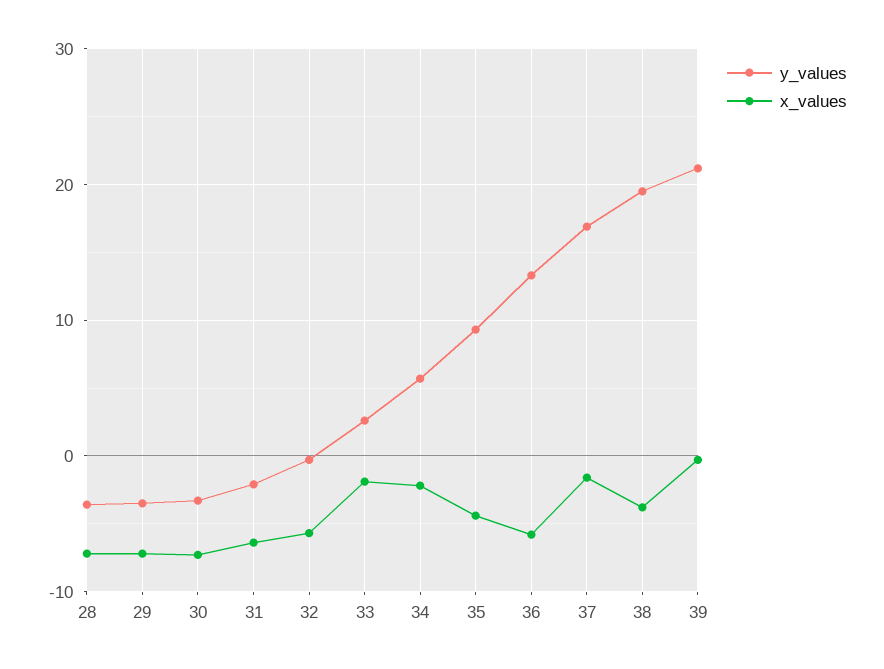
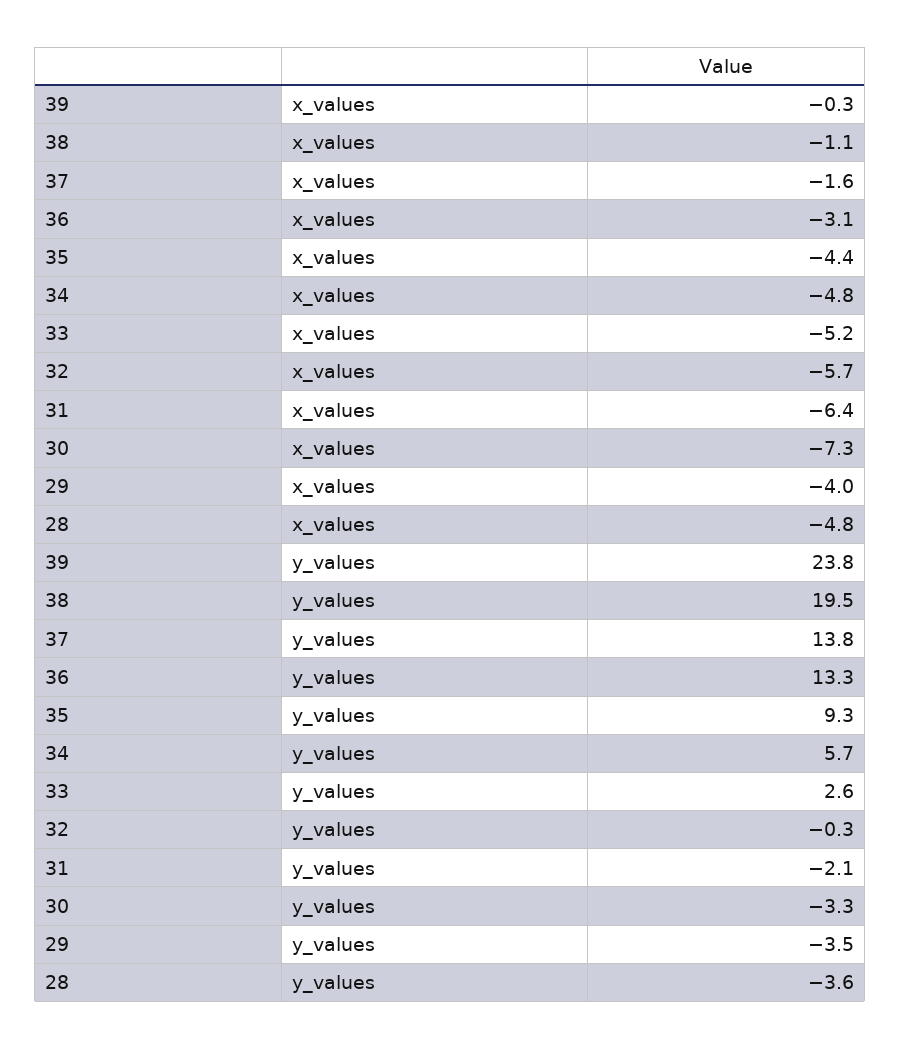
x_values, 28: -7 -> -4.8
x_values, 29: -7 -> -4
x_values, 33: -2 -> -5.2
x_values, 34: -2 -> -4.8
x_values, 36: -6 -> -3.1
y_values, 37: 17 -> 13.8
x_values, 38: -4 -> -1.1
y_values, 39: 21 -> 23.8

